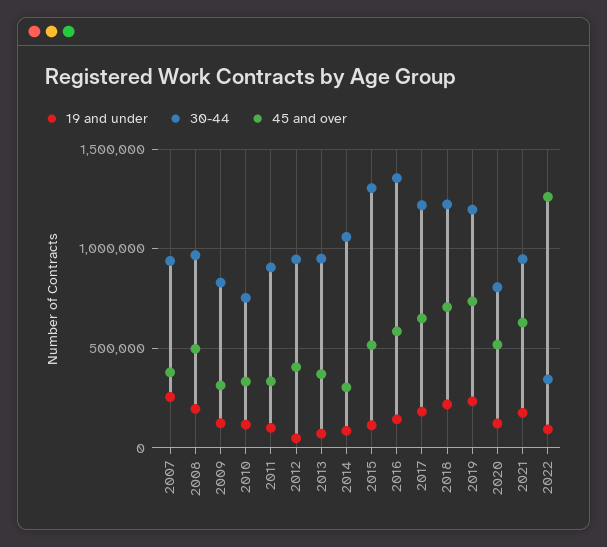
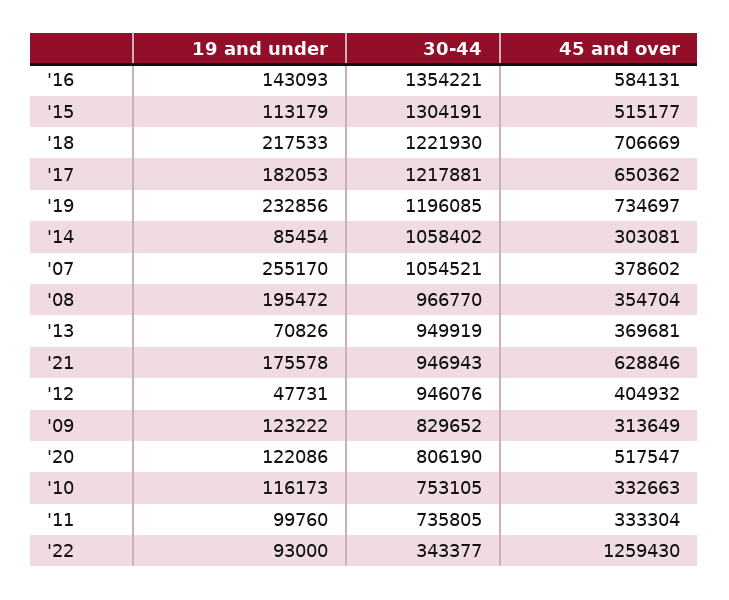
30-44, 2007: 950000 -> 1054521
45 and over, 2008: 500000 -> 354704
30-44, 2011: 900000 -> 735805

